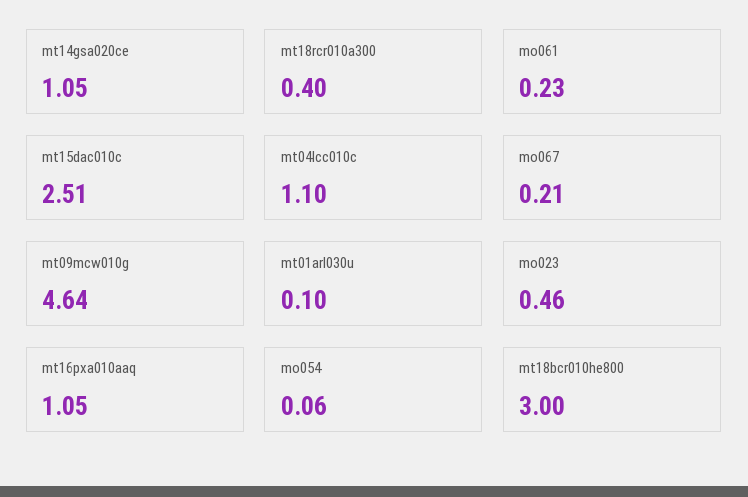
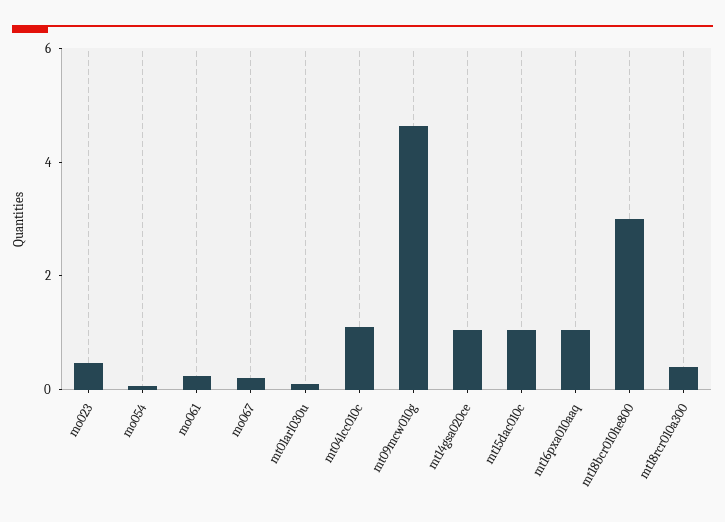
mt15dac010c: 2.51 -> 1

